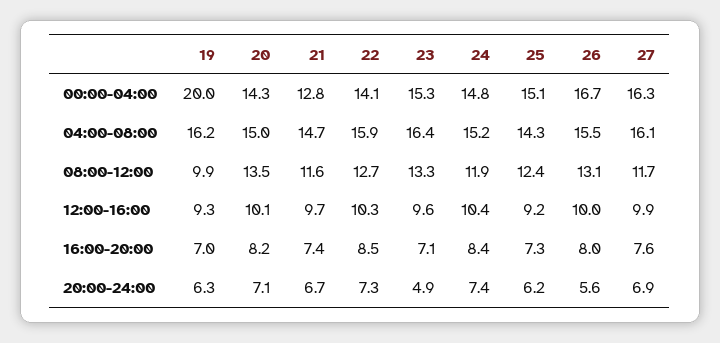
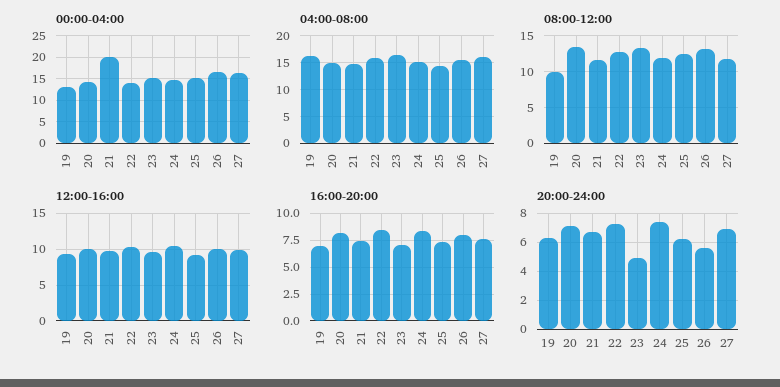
00:00-04:00, 19: 20 -> 12.5
00:00-04:00, 21: 12.8 -> 20

